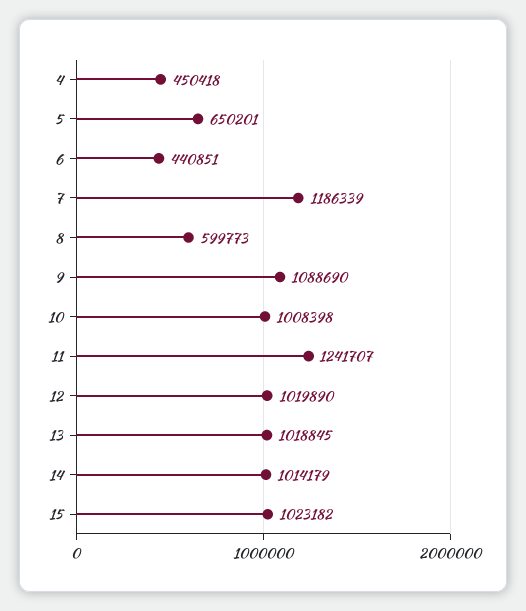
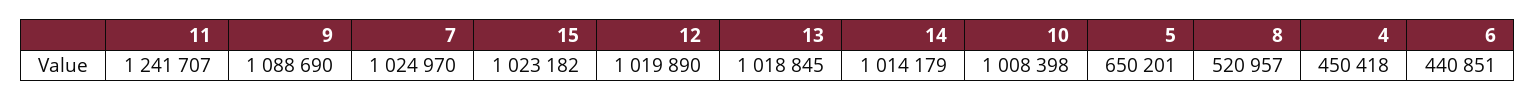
7: 1186339 -> 1024970
8: 599773 -> 520957

